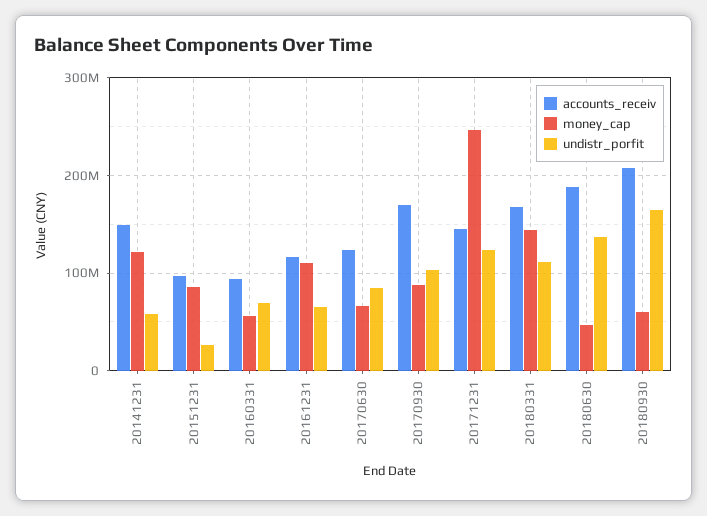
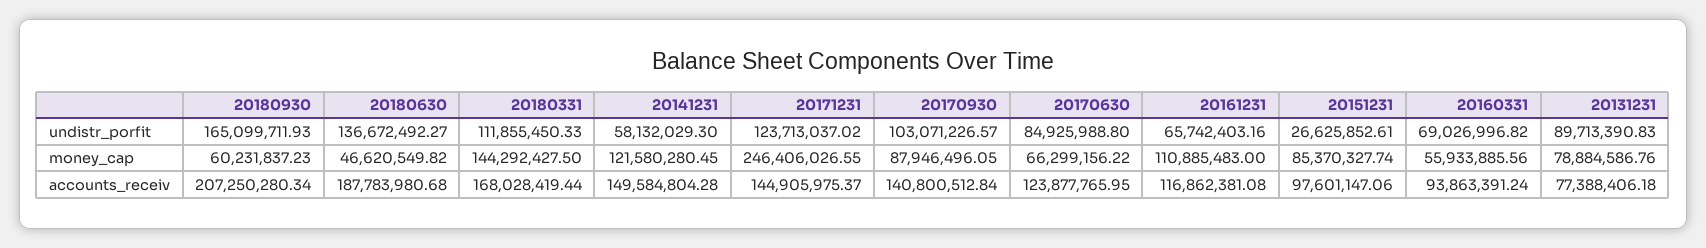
accounts_receiv, 20170930: 170000000 -> 140800512.84
undistr_porfit, 20131231: none -> 89713390.83
money_cap, 20131231: none -> 78884586.76
accounts_receiv, 20131231: none -> 77388406.18

